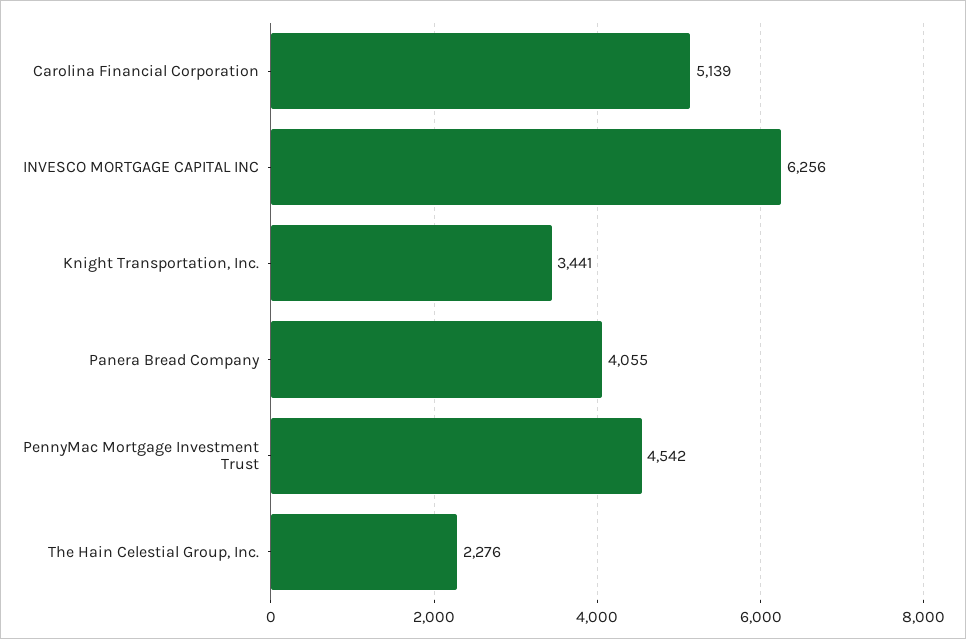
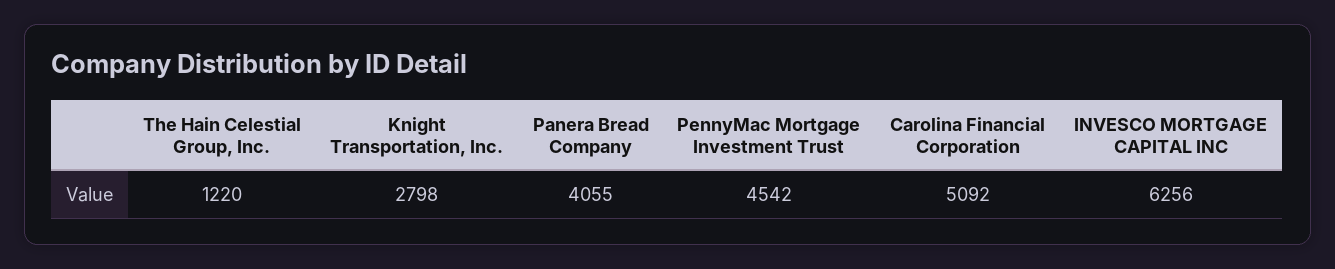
Carolina Financial Corporation: 5139 -> 5092
Knight Transportation, Inc.: 3441 -> 2798
The Hain Celestial Group, Inc.: 2276 -> 1220

